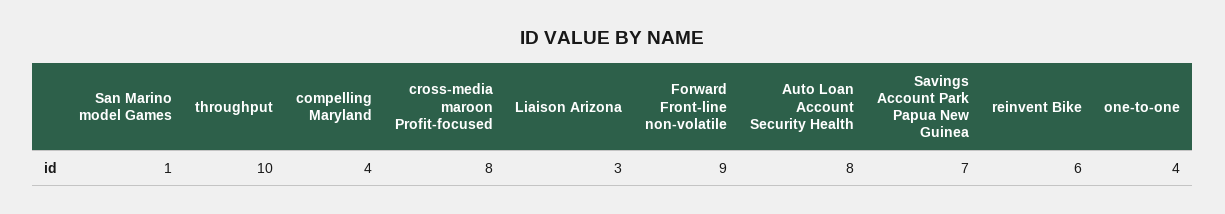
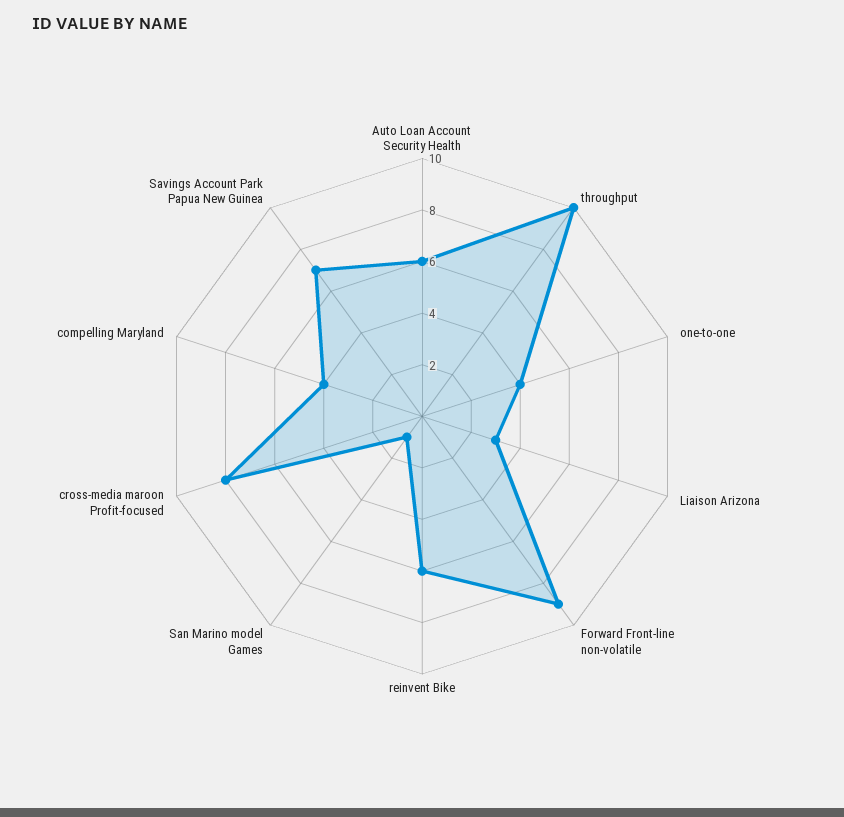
Auto Loan Account Security Health: 8 -> 6

